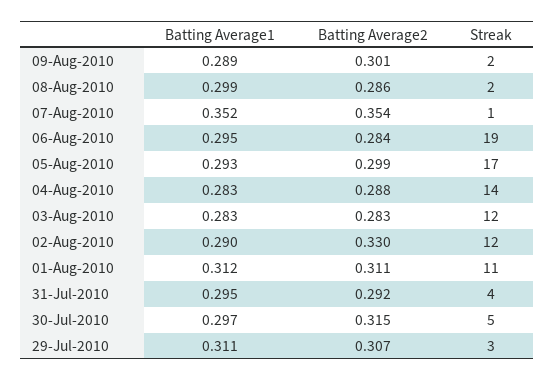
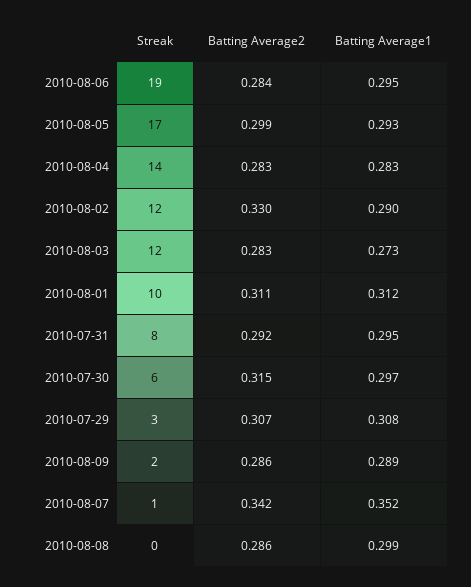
Batting Average2, 09-Aug-2010: 0.301 -> 0.286
Streak, 08-Aug-2010: 2 -> 0
Batting Average2, 07-Aug-2010: 0.354 -> 0.342
Batting Average2, 04-Aug-2010: 0.288 -> 0.283
Batting Average1, 03-Aug-2010: 0.283 -> 0.273
Streak, 01-Aug-2010: 11 -> 10
Streak, 31-Jul-2010: 4 -> 8
Streak, 30-Jul-2010: 5 -> 6
Batting Average1, 29-Jul-2010: 0.311 -> 0.308

